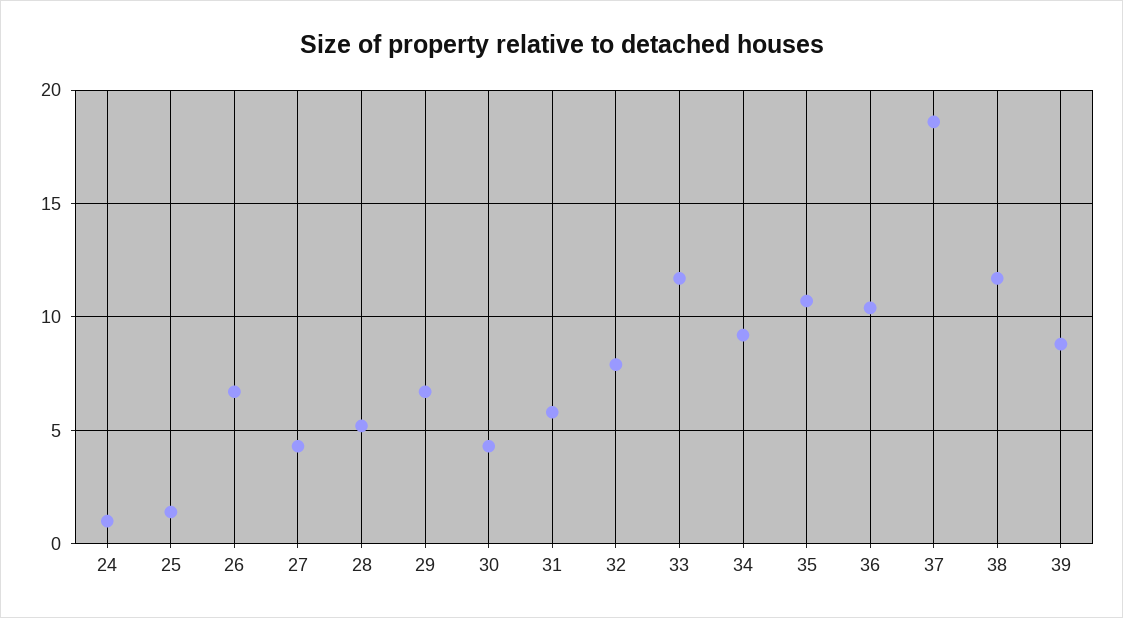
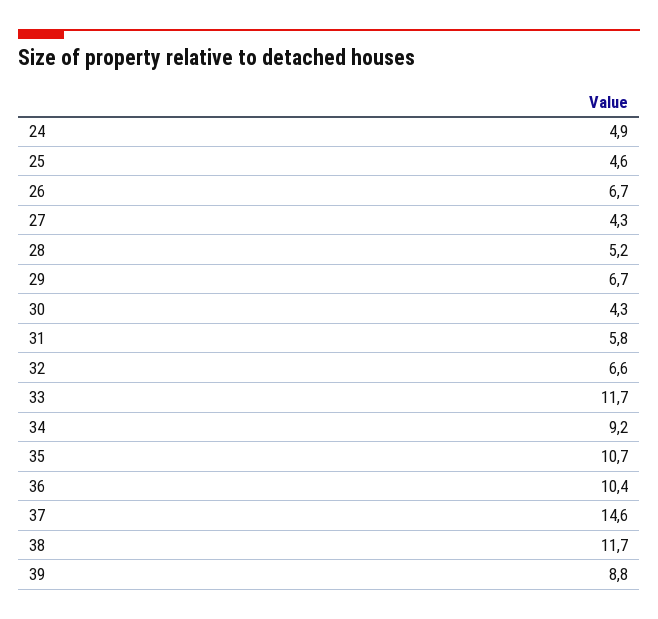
24: 1 -> 4.9
25: 1.5 -> 4.6
32: 8 -> 6.6
37: 18.5 -> 14.6

